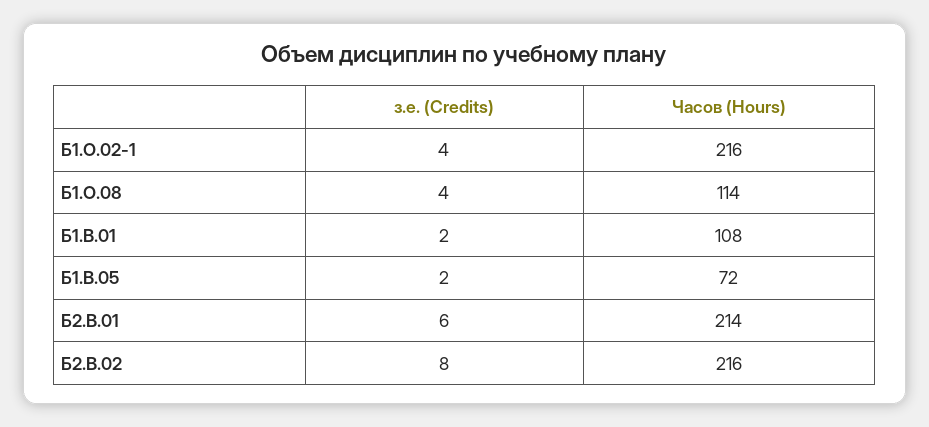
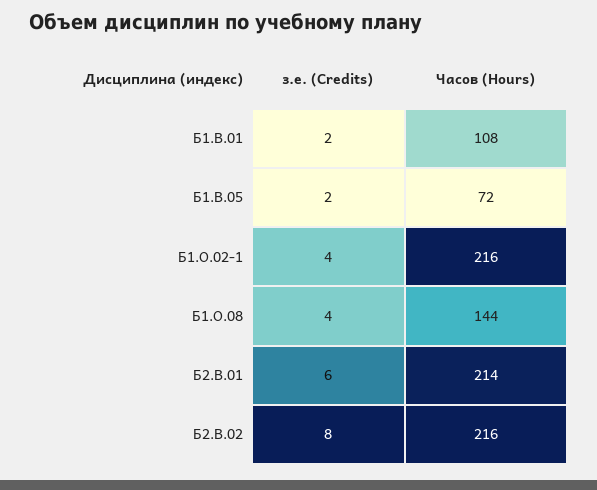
Часов (Hours), Б1.О.08: 114 -> 144

